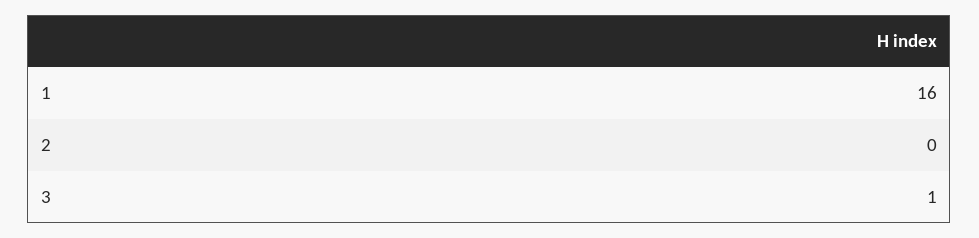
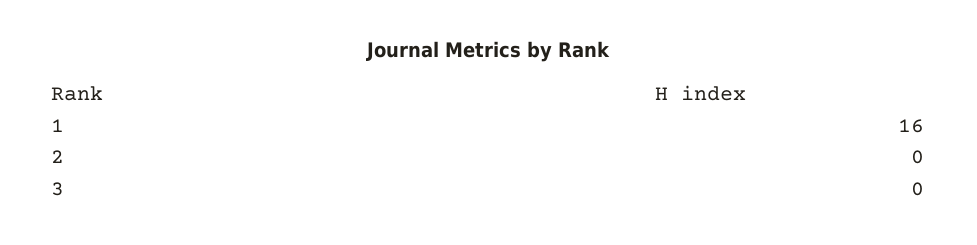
3: 1 -> 0

